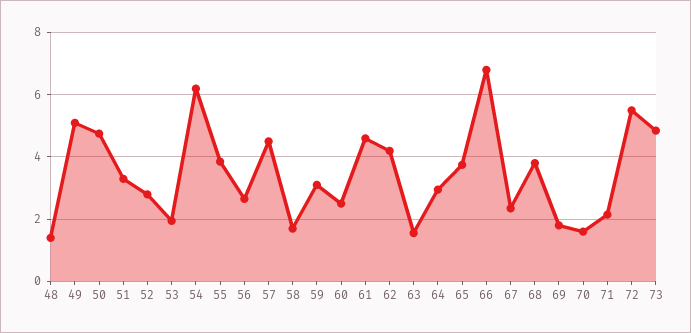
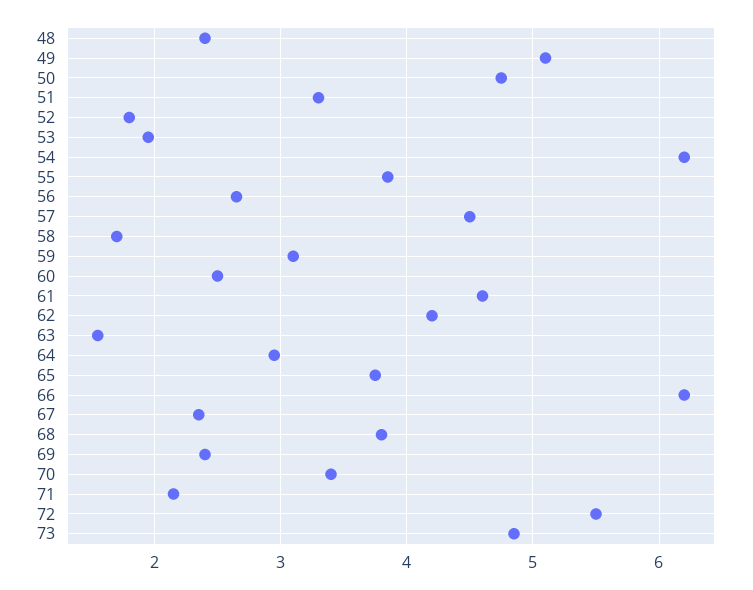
48: 1.4 -> 2.4
52: 2.8 -> 1.8
66: 6.8 -> 6.2
69: 1.8 -> 2.4
70: 1.6 -> 3.4

